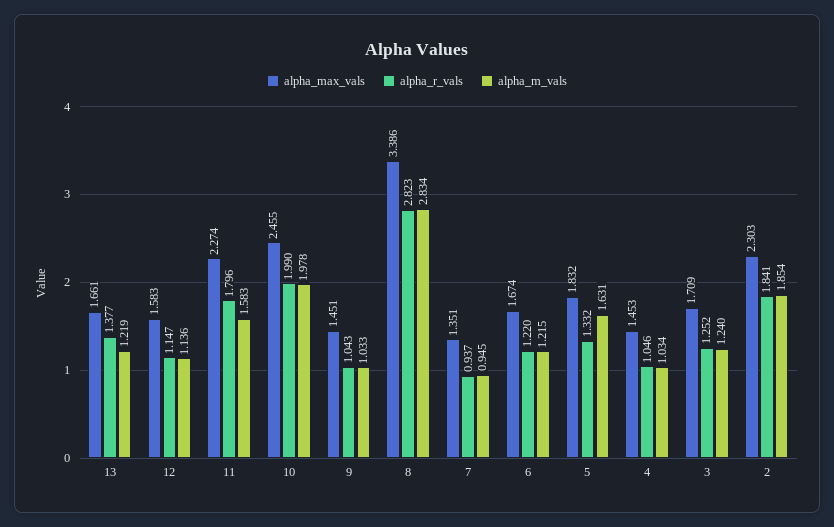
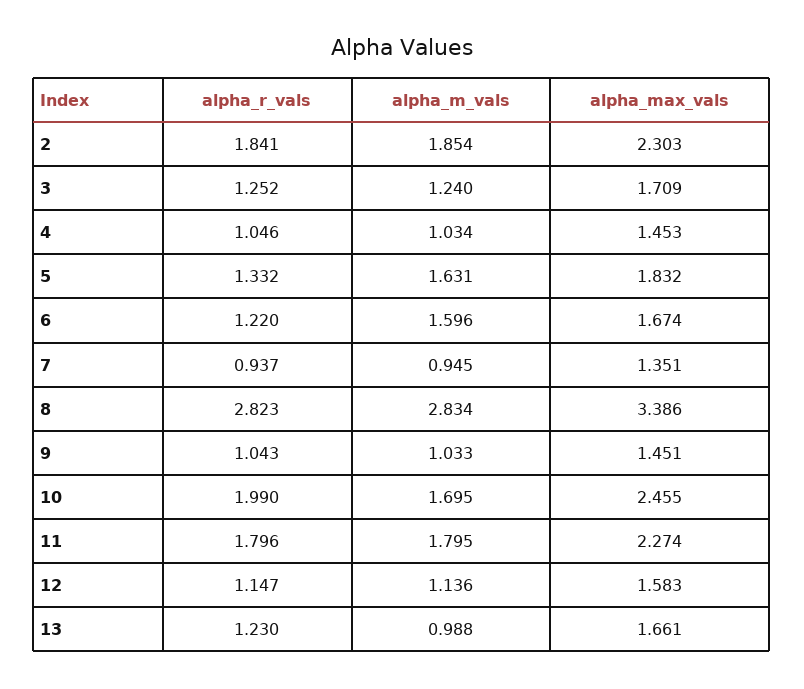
alpha_r_vals, 13: 1.377 -> 1.23
alpha_m_vals, 13: 1.219 -> 0.988
alpha_m_vals, 11: 1.583 -> 1.795
alpha_m_vals, 10: 1.978 -> 1.695
alpha_m_vals, 6: 1.215 -> 1.596

